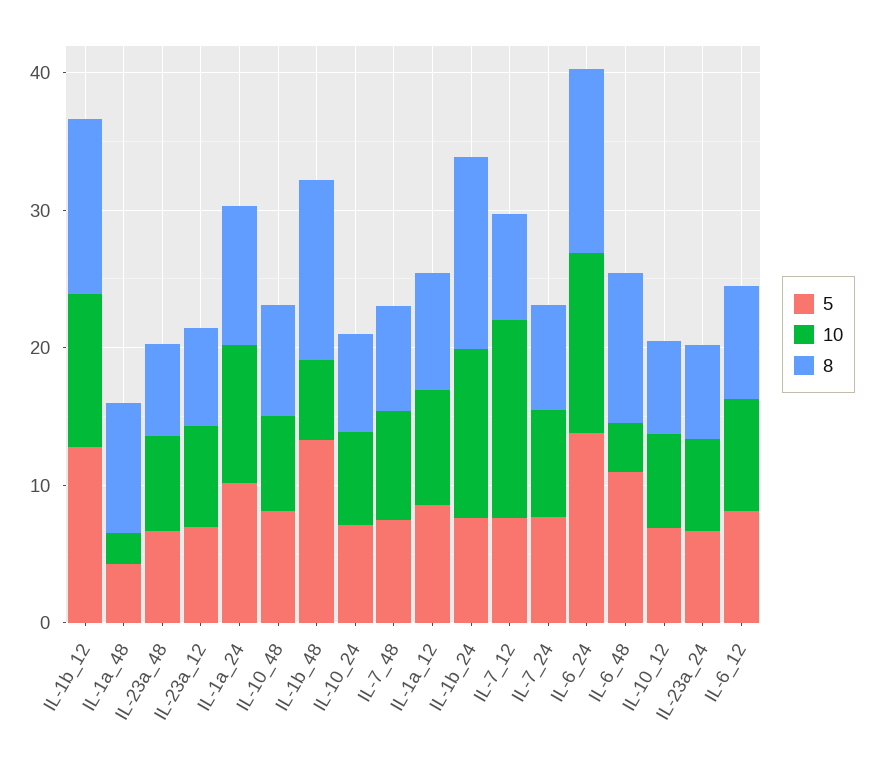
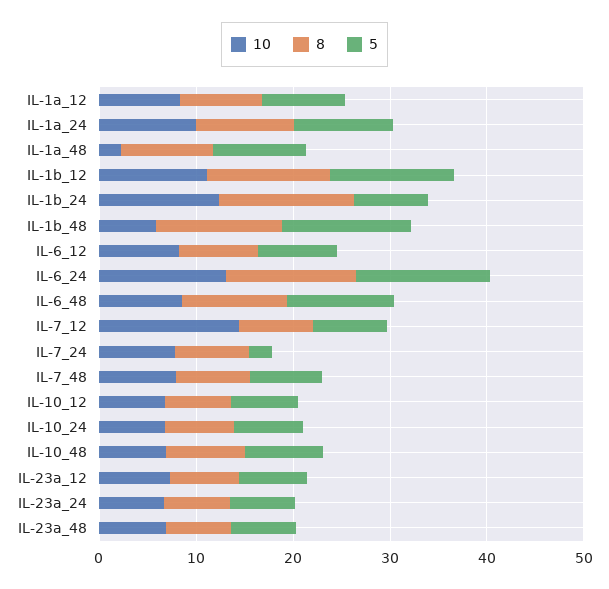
5, IL-1a_48: 4 -> 10
5, IL-7_24: 8 -> 2
10, IL-6_48: 4 -> 8

